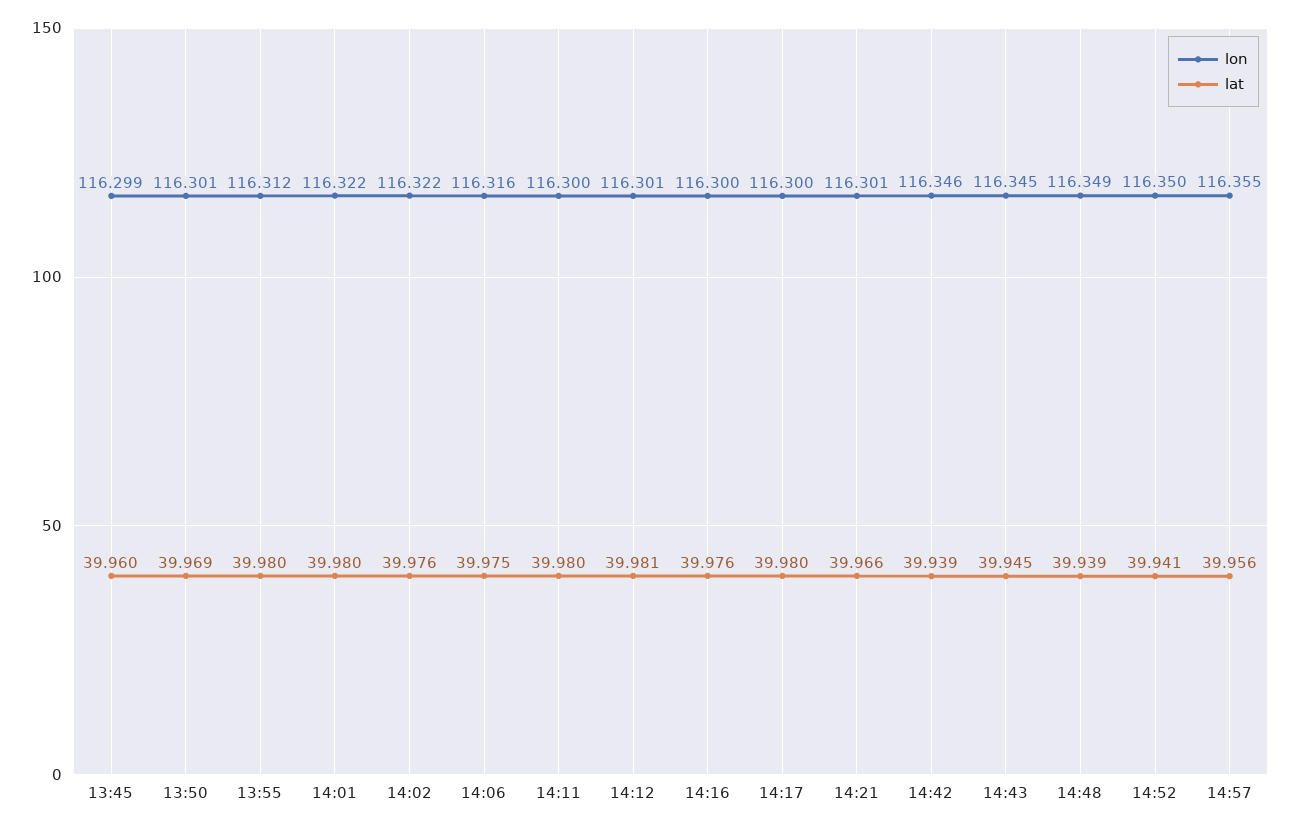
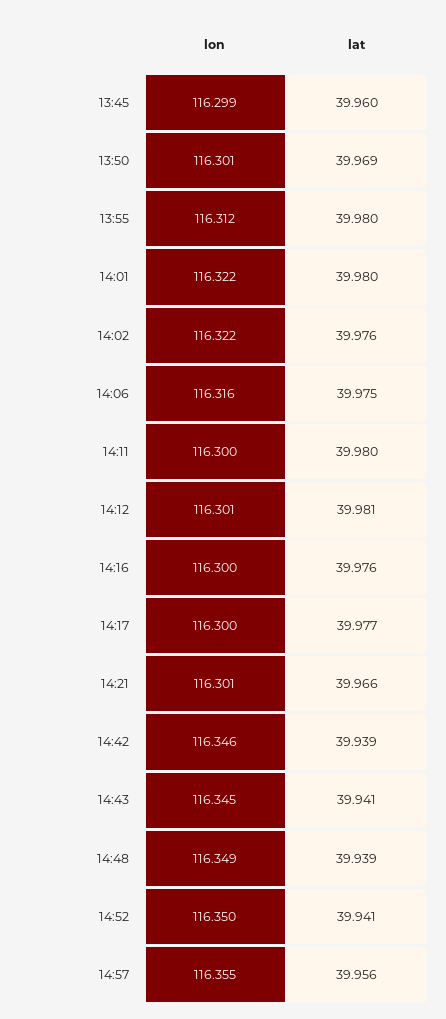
lat, 14:17: 39.98 -> 39.977
lat, 14:43: 39.945 -> 39.941

